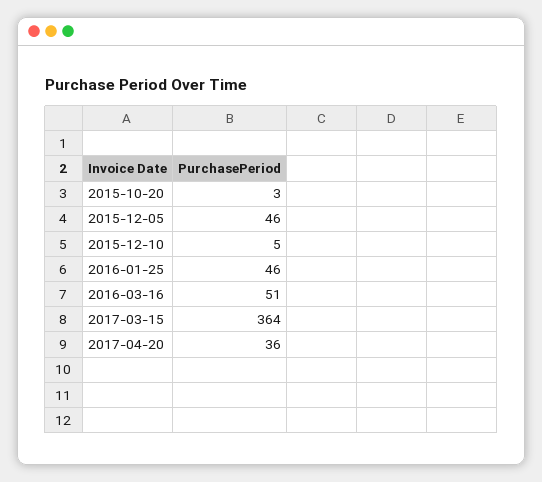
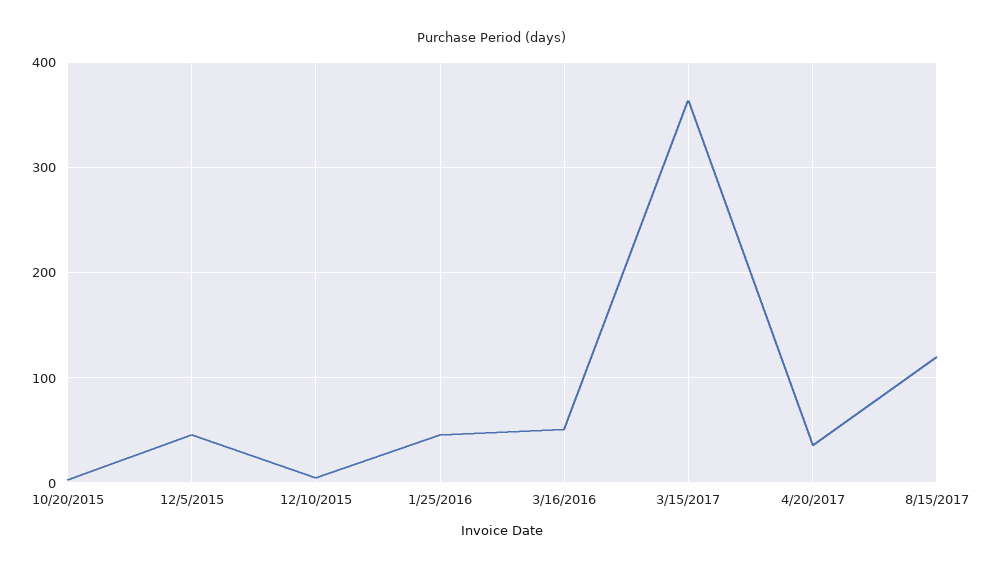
8/15/2017: none -> 120

